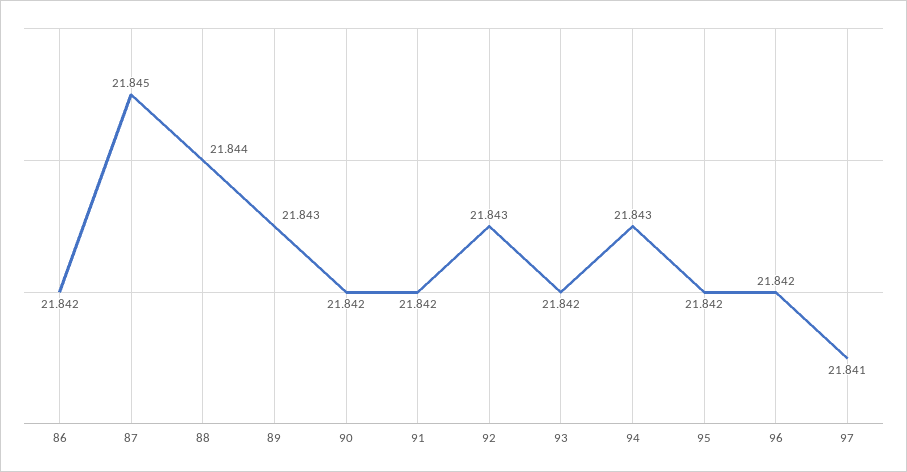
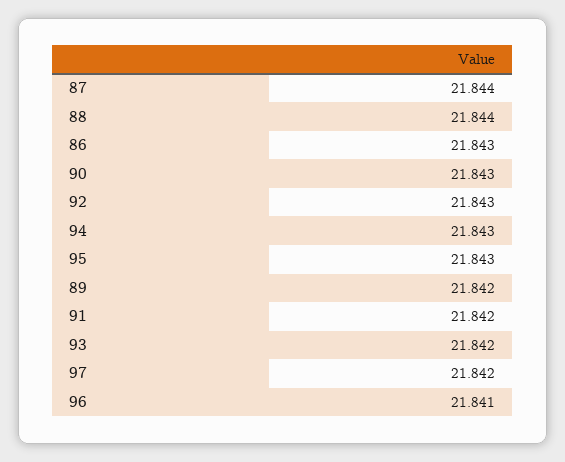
86: 21.842 -> 21.843
87: 21.845 -> 21.844
89: 21.843 -> 21.842
90: 21.842 -> 21.843
95: 21.842 -> 21.843
96: 21.842 -> 21.841
97: 21.841 -> 21.842

